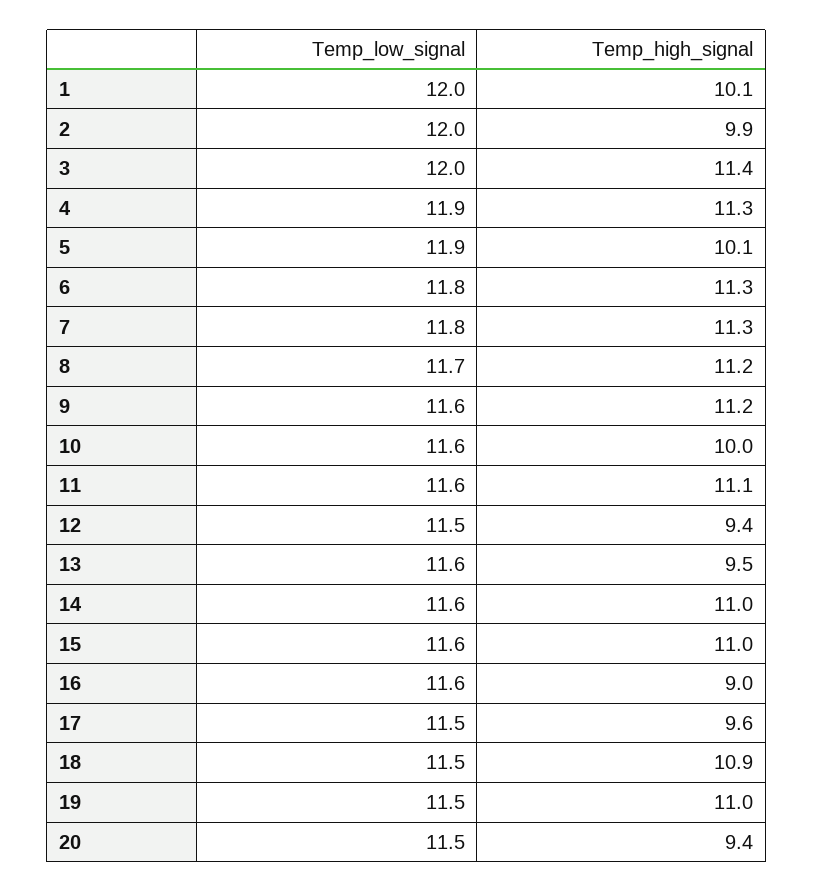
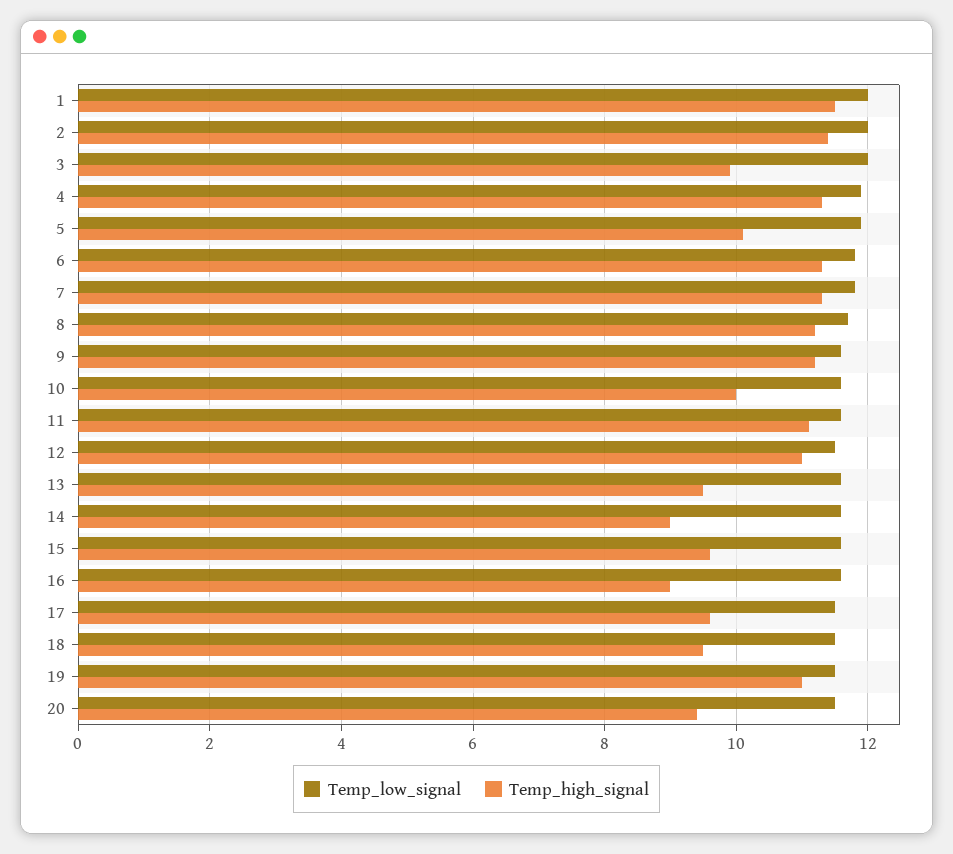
Temp_high_signal, 1: 10.1 -> 11.5
Temp_high_signal, 2: 9.9 -> 11.5
Temp_high_signal, 3: 11.4 -> 10
Temp_high_signal, 12: 9.4 -> 11
Temp_high_signal, 14: 11 -> 9
Temp_high_signal, 15: 11 -> 9.5
Temp_high_signal, 18: 10.9 -> 9.5

